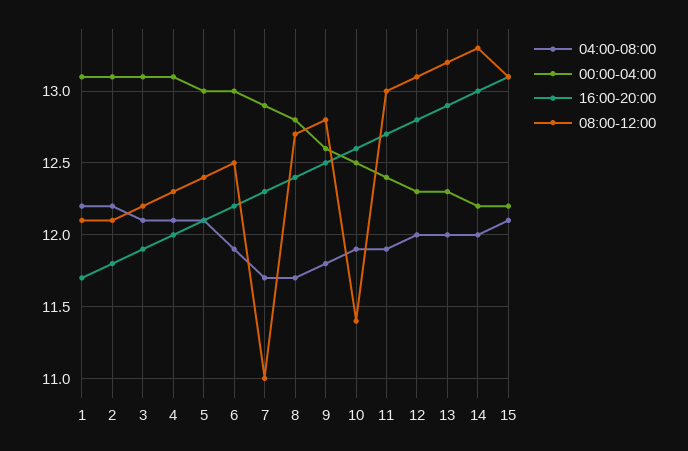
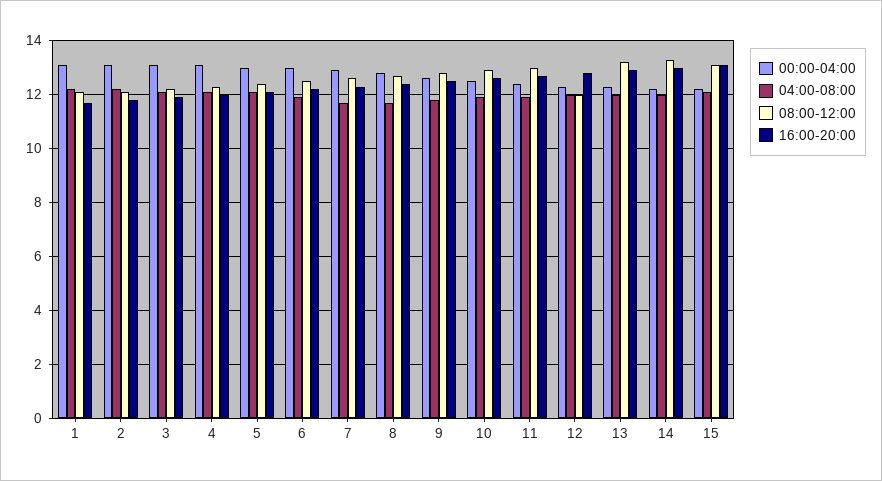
08:00-12:00, 7: 11 -> 12.5
08:00-12:00, 10: 11.4 -> 13
08:00-12:00, 12: 13.1 -> 12

